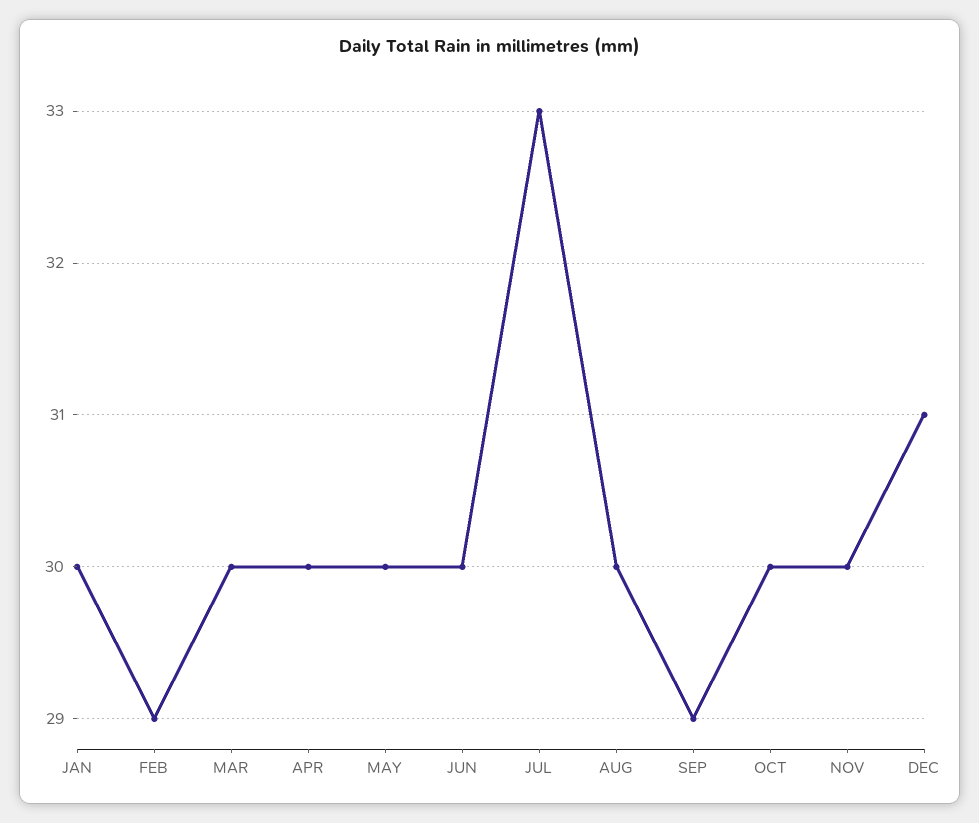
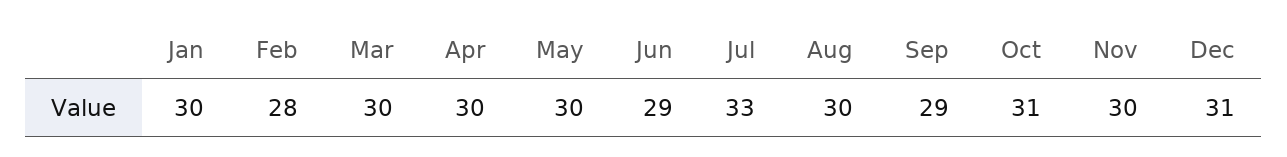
FEB: 29 -> 28
JUN: 30 -> 29
OCT: 30 -> 31

